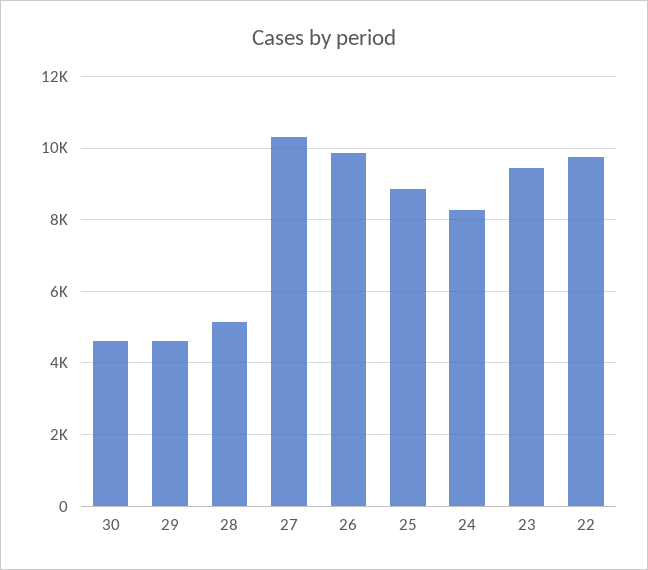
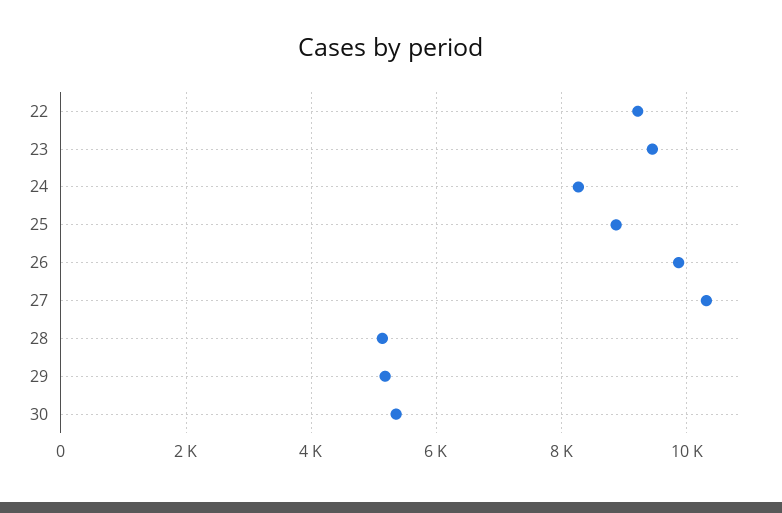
30: 4600 -> 5400
29: 4600 -> 5200
22: 9800 -> 9200

